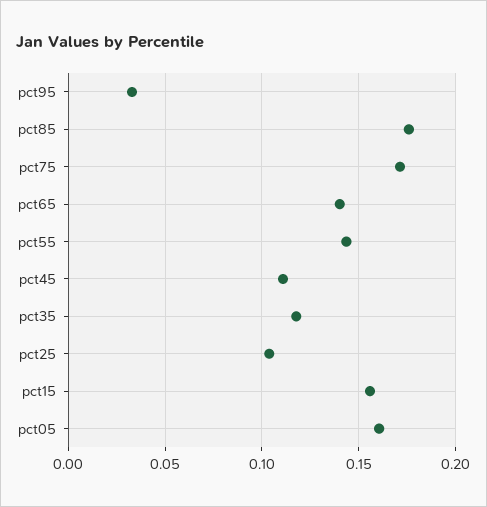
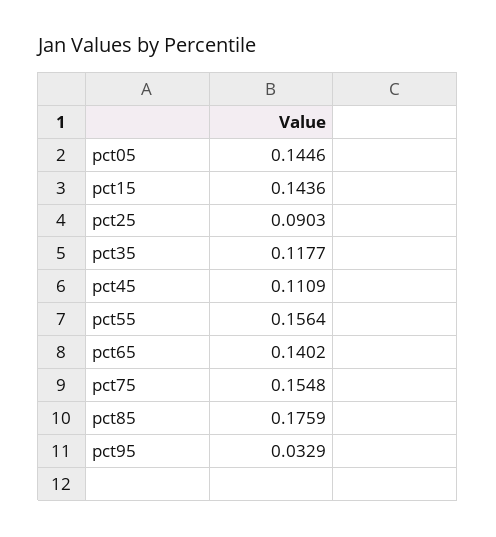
pct75: 0.17 -> 0.1548
pct55: 0.145 -> 0.1564
pct25: 0.105 -> 0.0903
pct15: 0.155 -> 0.1436
pct05: 0.16 -> 0.1446

